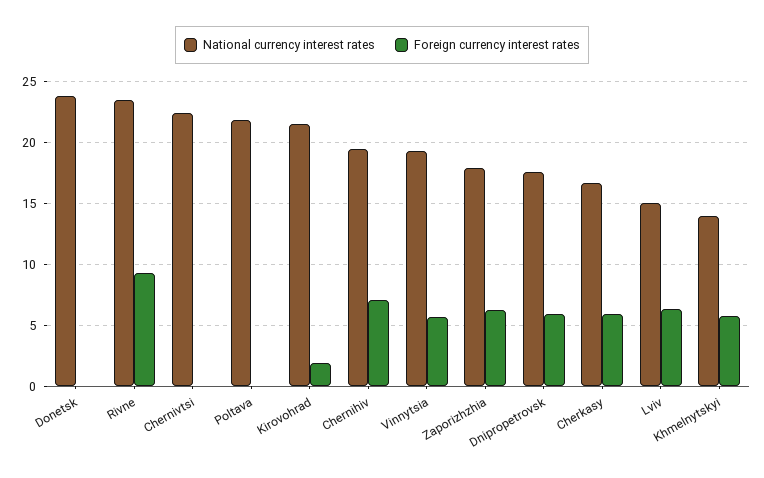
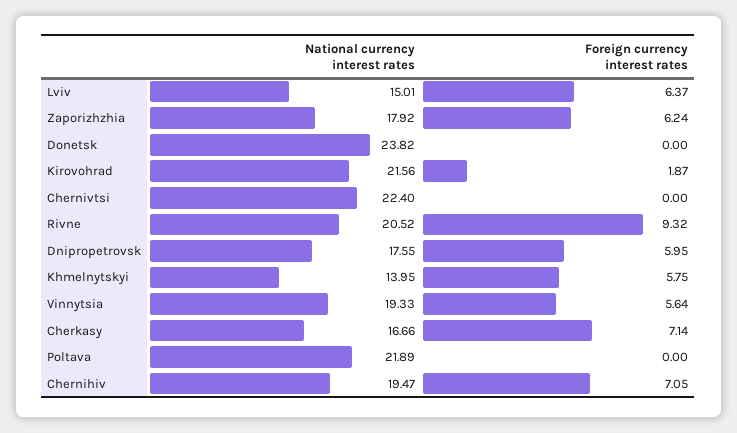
National currency interest rates, Rivne: 23.5 -> 20.52
Foreign currency interest rates, Cherkasy: 6 -> 7.14

